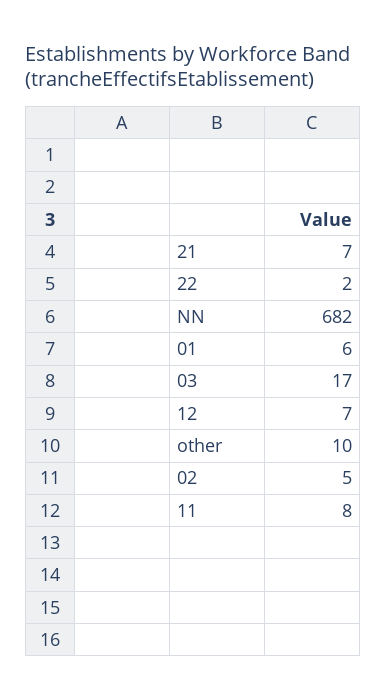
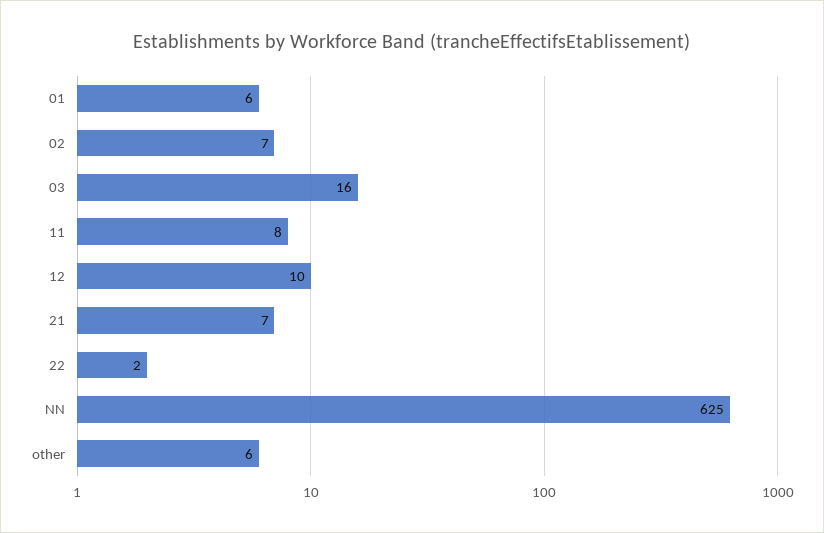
NN: 682 -> 625
03: 17 -> 16
12: 7 -> 10
other: 10 -> 6
02: 5 -> 7

